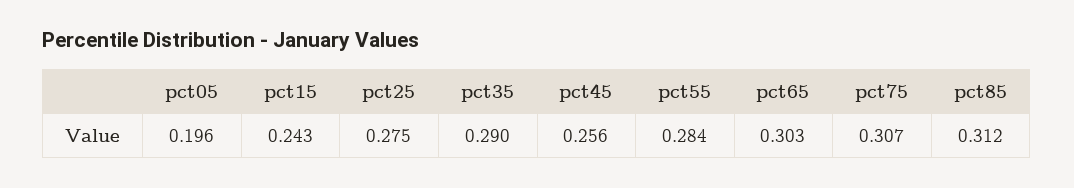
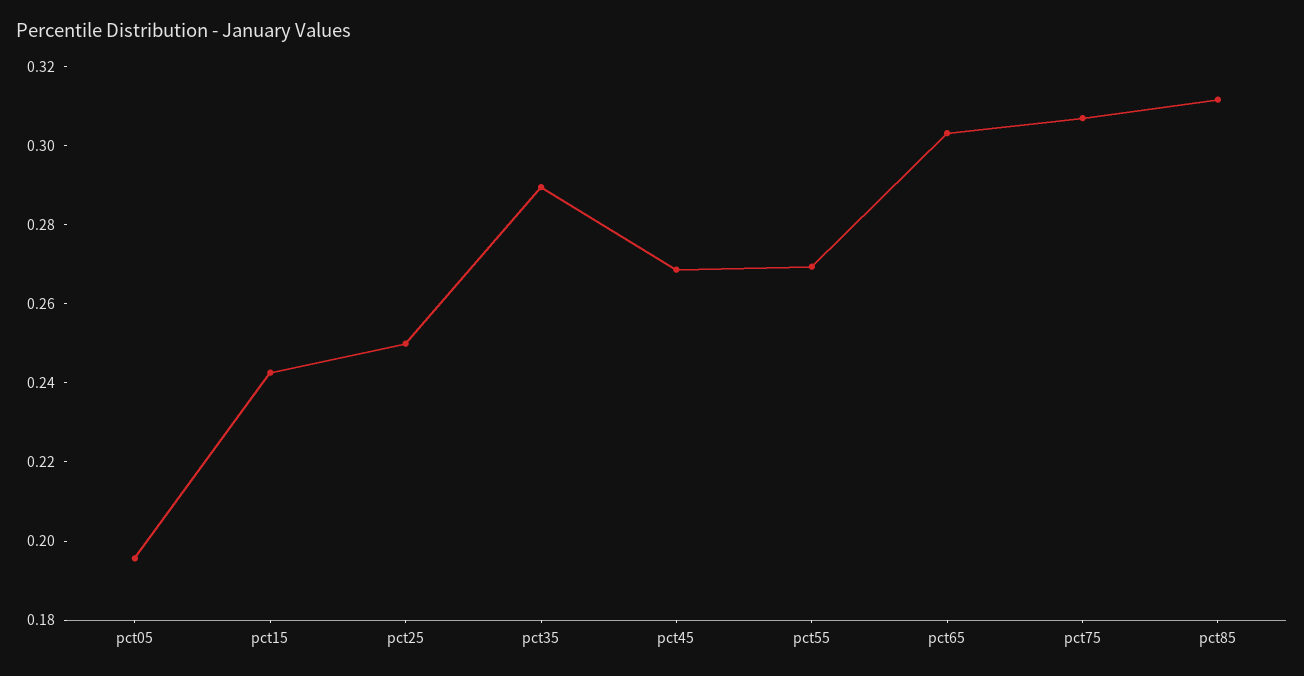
pct25: 0.275 -> 0.25
pct45: 0.256 -> 0.27
pct55: 0.284 -> 0.27

